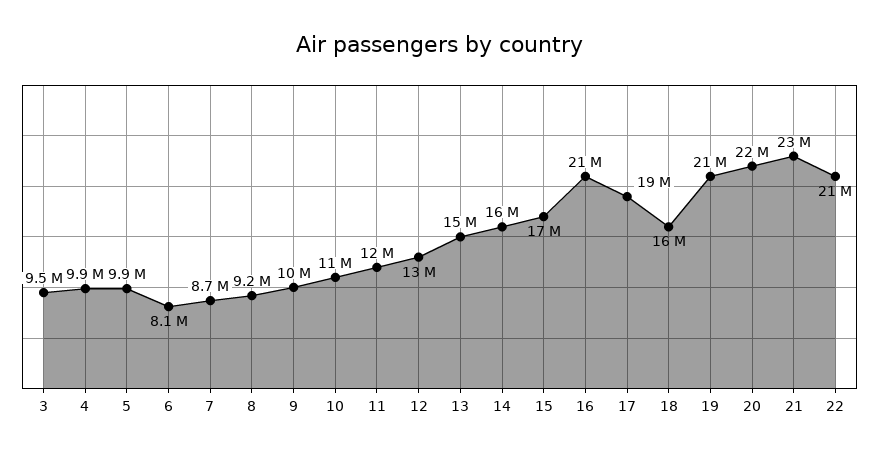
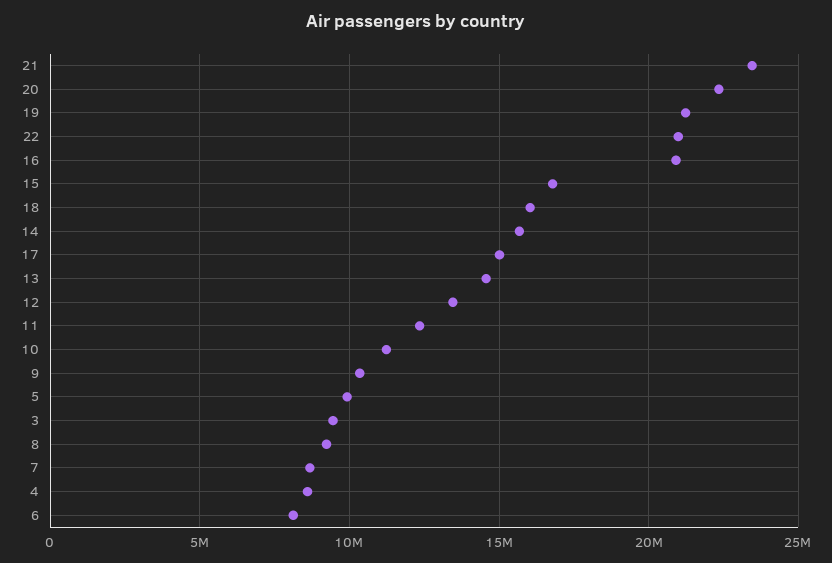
4: 9900000 -> 8500000
17: 19000000 -> 15000000

